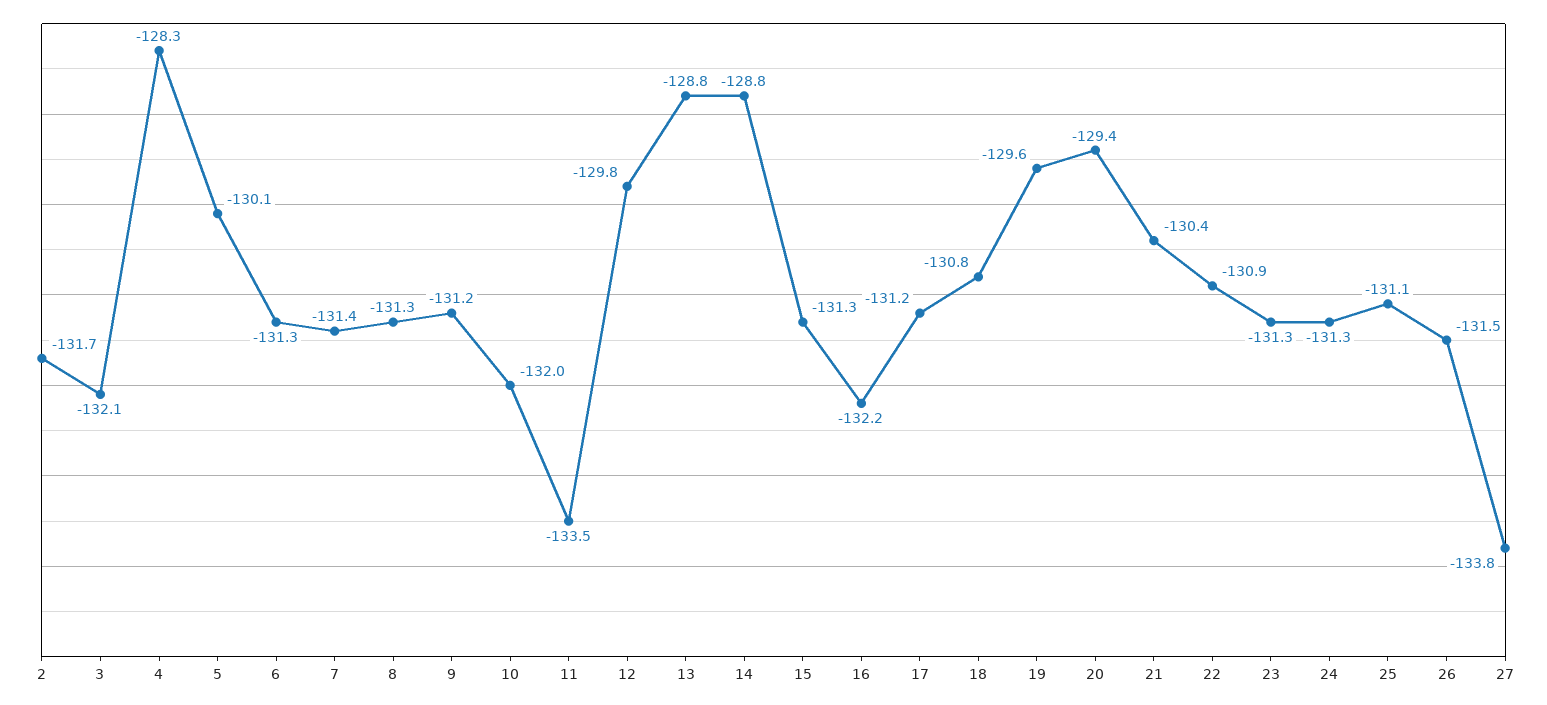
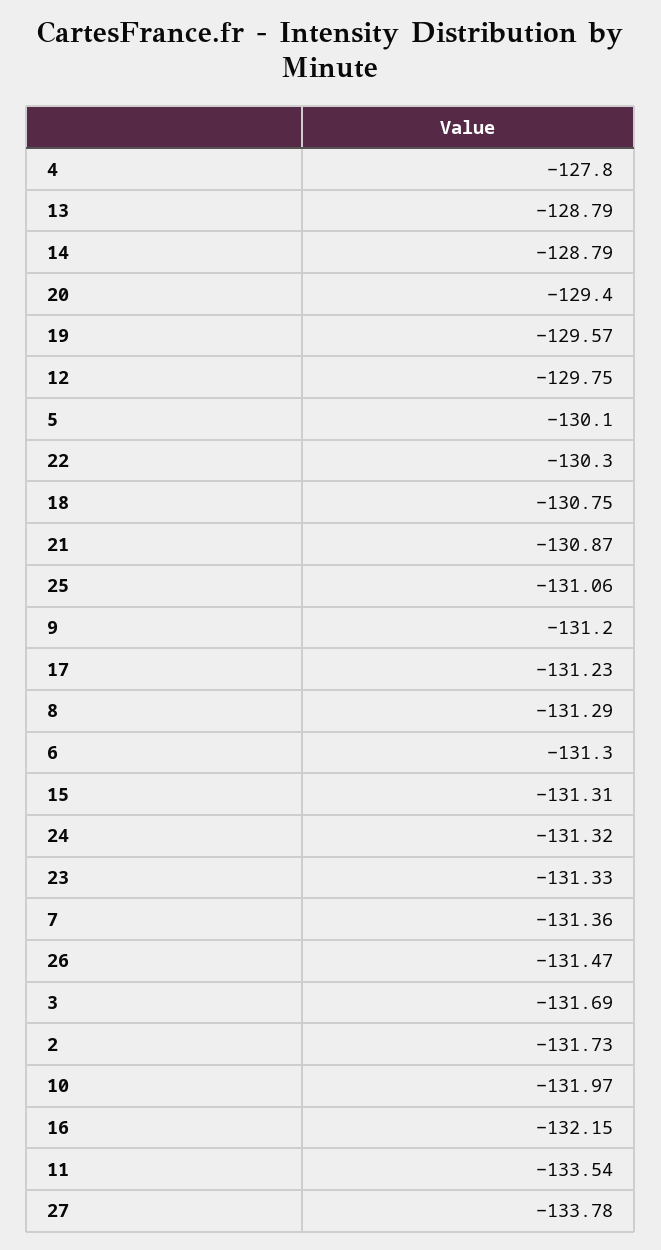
3: -132.1 -> -131.69
4: -128.3 -> -127.8
21: -130.4 -> -130.87
22: -130.9 -> -130.3

